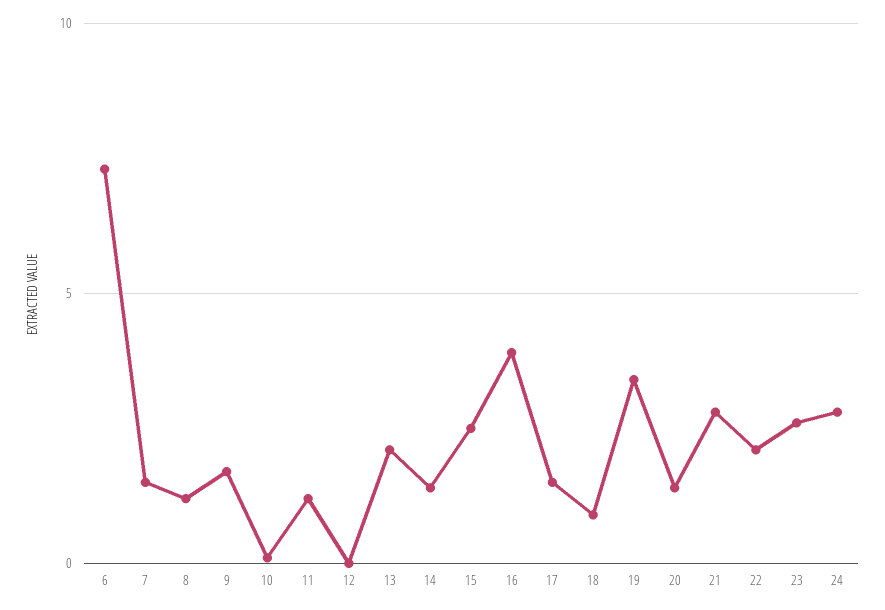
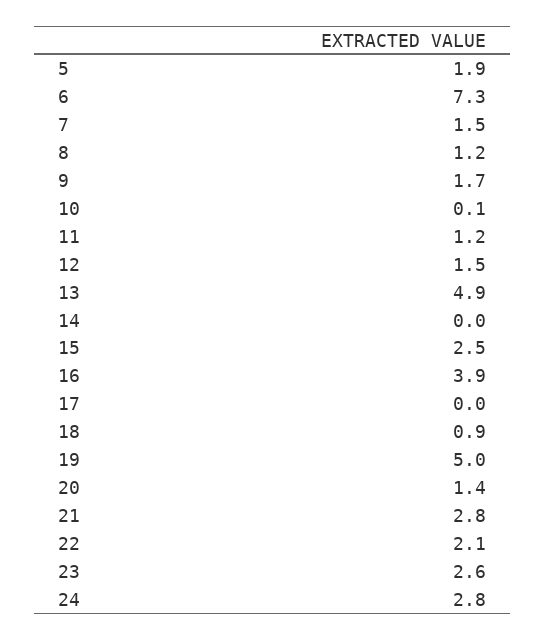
12: 0 -> 1.5
13: 2 -> 4.9
14: 1.5 -> 0
17: 1.5 -> 0
19: 3.5 -> 5
5: none -> 1.9

